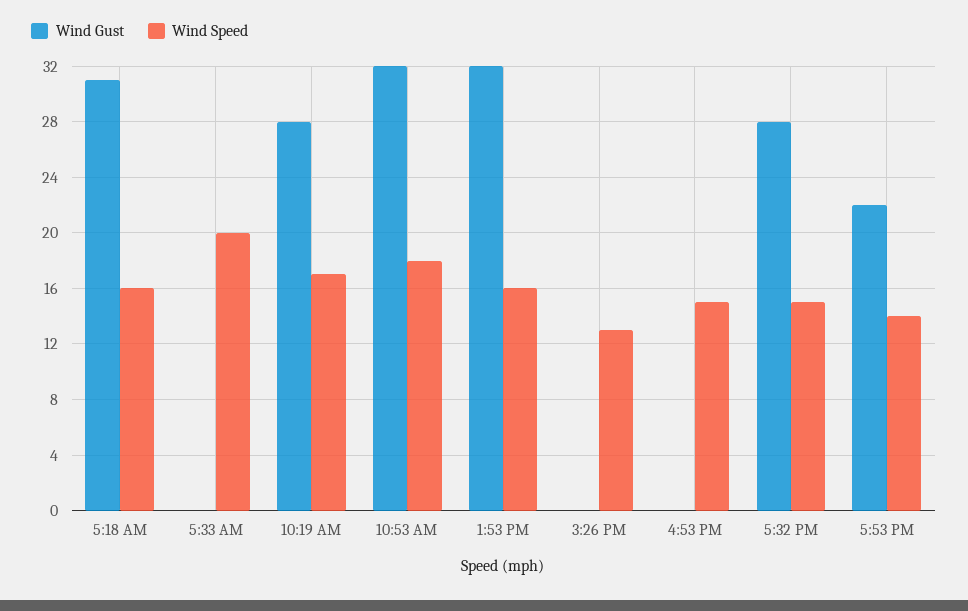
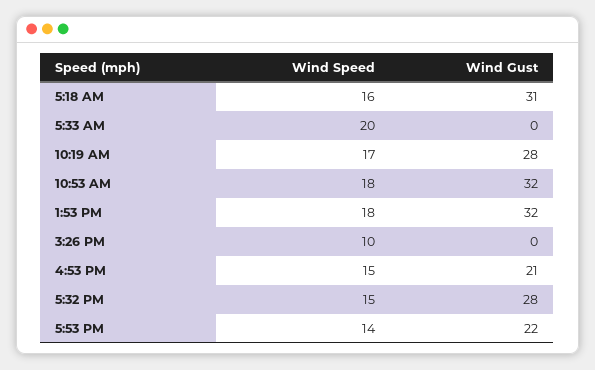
Wind Speed, 1:53 PM: 16 -> 18
Wind Speed, 3:26 PM: 13 -> 10
Wind Gust, 4:53 PM: 0 -> 21

